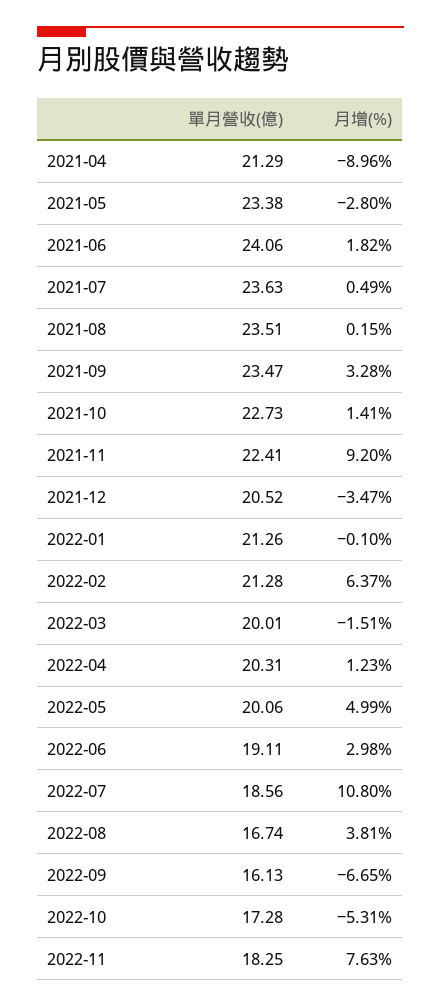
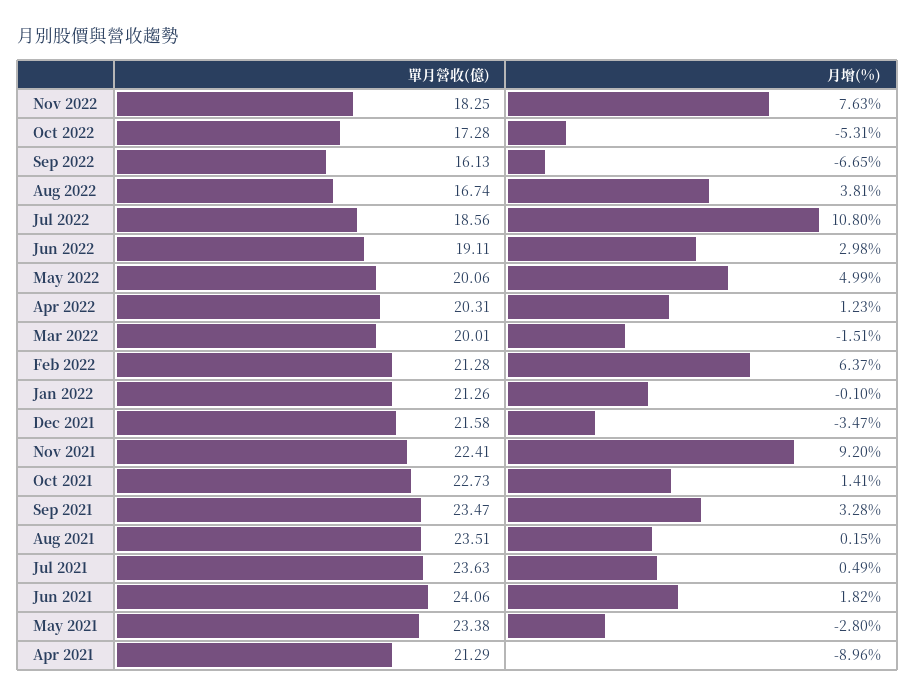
單月營收(億), 2021-12: 20.52 -> 21.58

